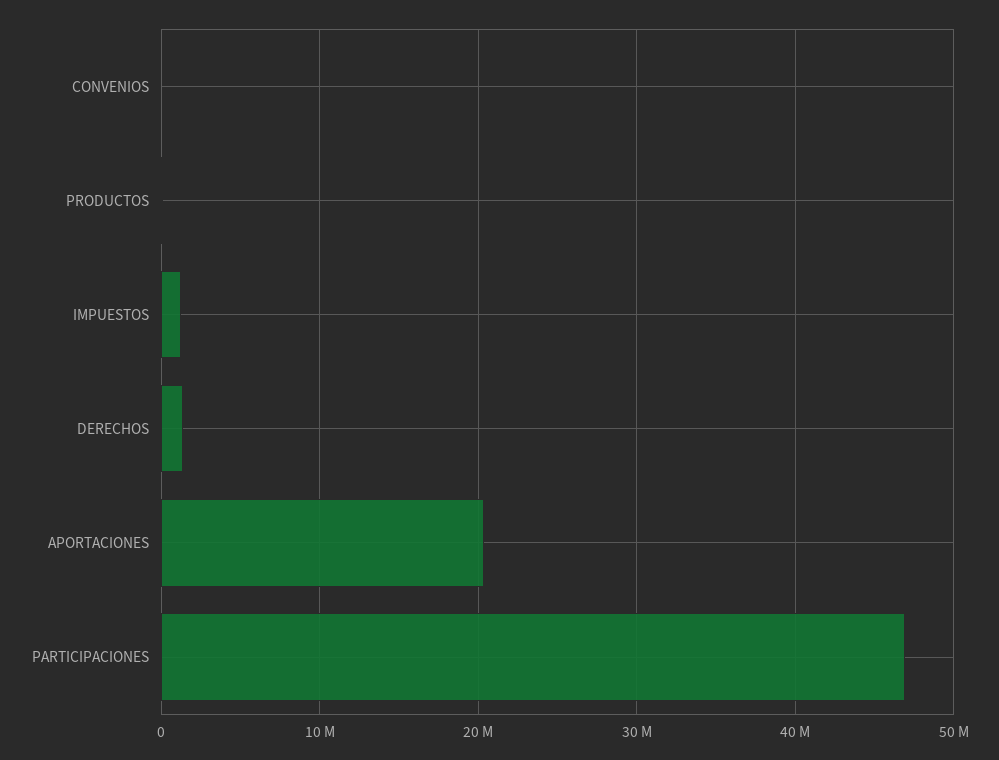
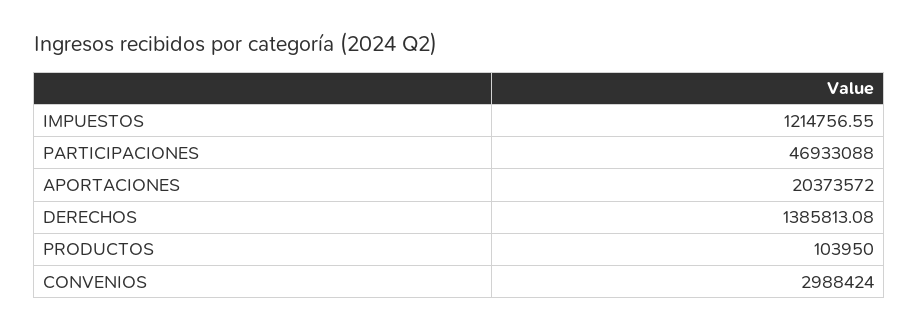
CONVENIOS: 0 -> 2988424

